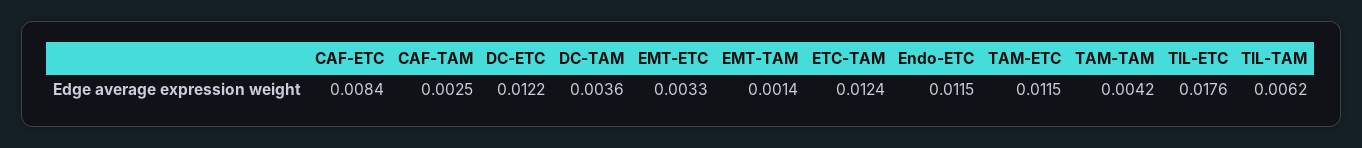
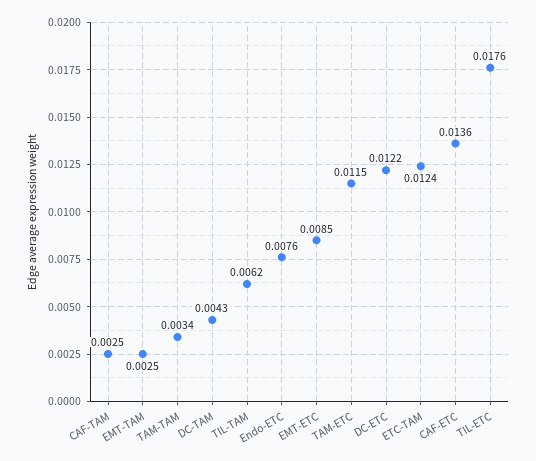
CAF-ETC: 0.0084 -> 0.0136
DC-TAM: 0.0036 -> 0.0043
EMT-ETC: 0.0033 -> 0.0085
EMT-TAM: 0.0014 -> 0.0025
Endo-ETC: 0.0115 -> 0.0076
TAM-TAM: 0.0042 -> 0.0034

